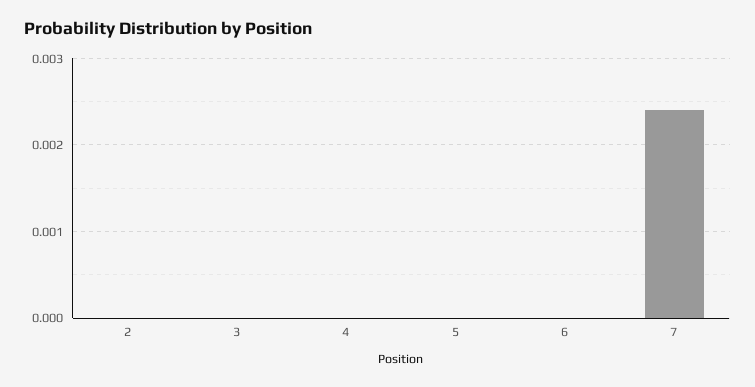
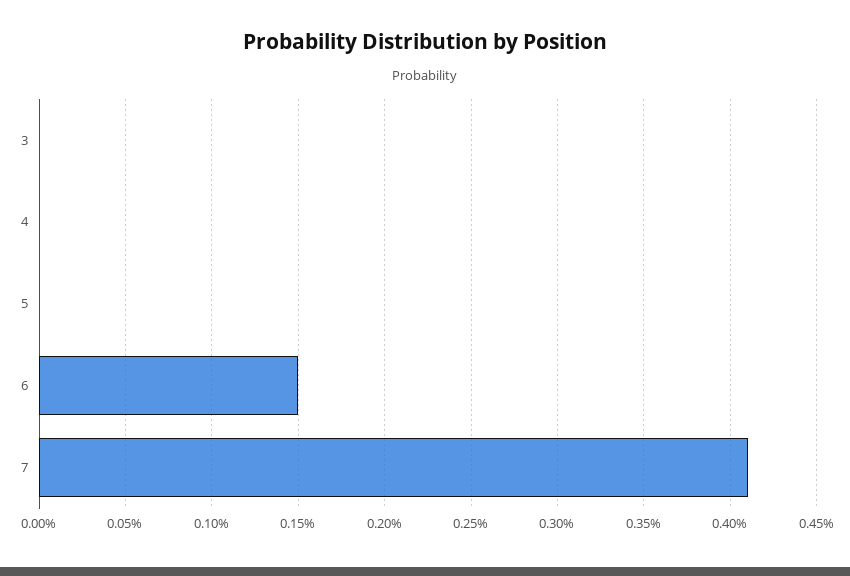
2: 0 -> none
6: 0 -> 0.0015
7: 0.0024 -> 0.0041

